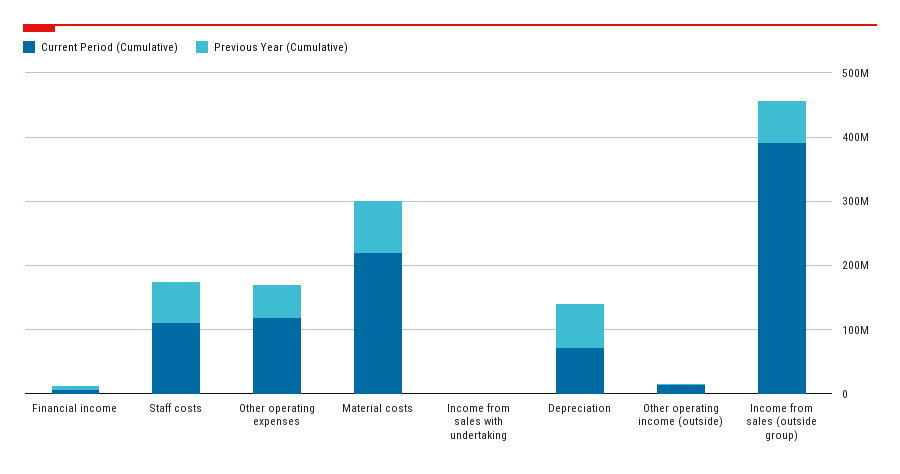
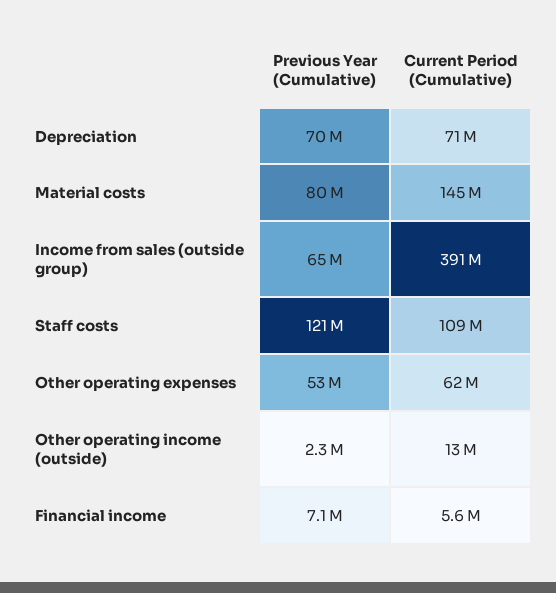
Previous Year (Cumulative), Staff costs: 60000000 -> 121000000
Current Period (Cumulative), Other operating expenses: 120000000 -> 62000000
Current Period (Cumulative), Material costs: 220000000 -> 145000000
Current Period (Cumulative), Income from sales with undertaking: 0 -> none
Previous Year (Cumulative), Income from sales with undertaking: 0 -> none

